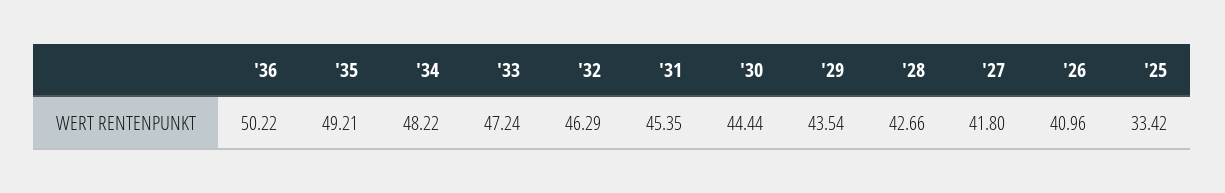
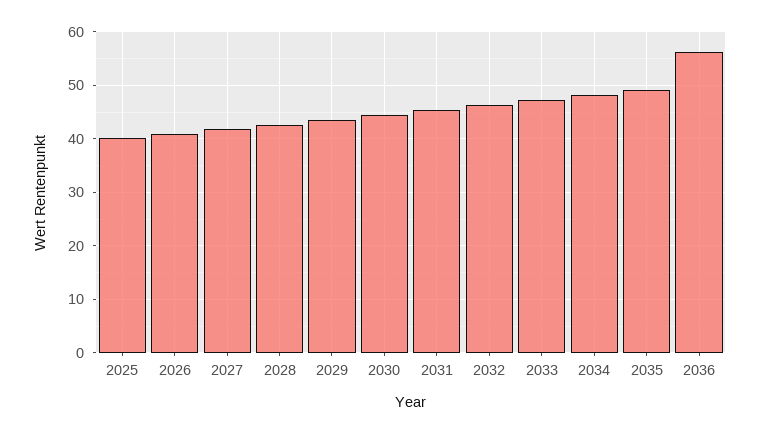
'36: 50.22 -> 56
'25: 33.42 -> 40

